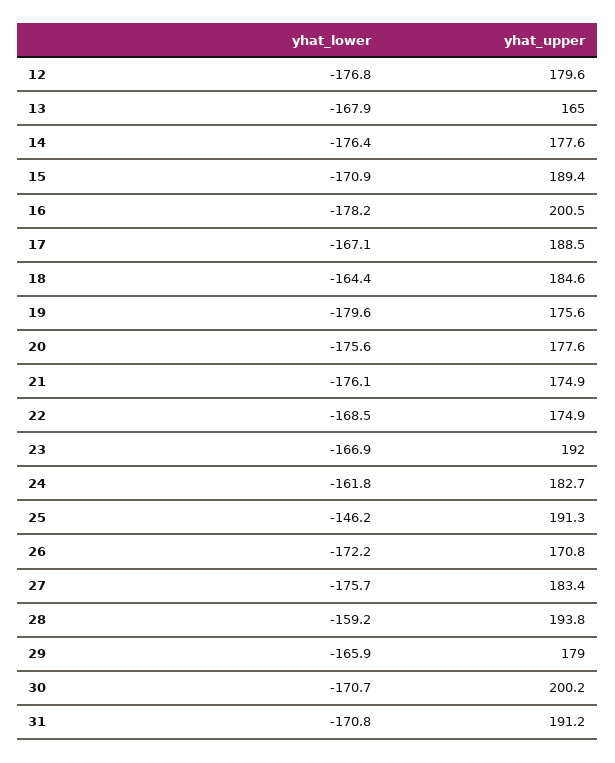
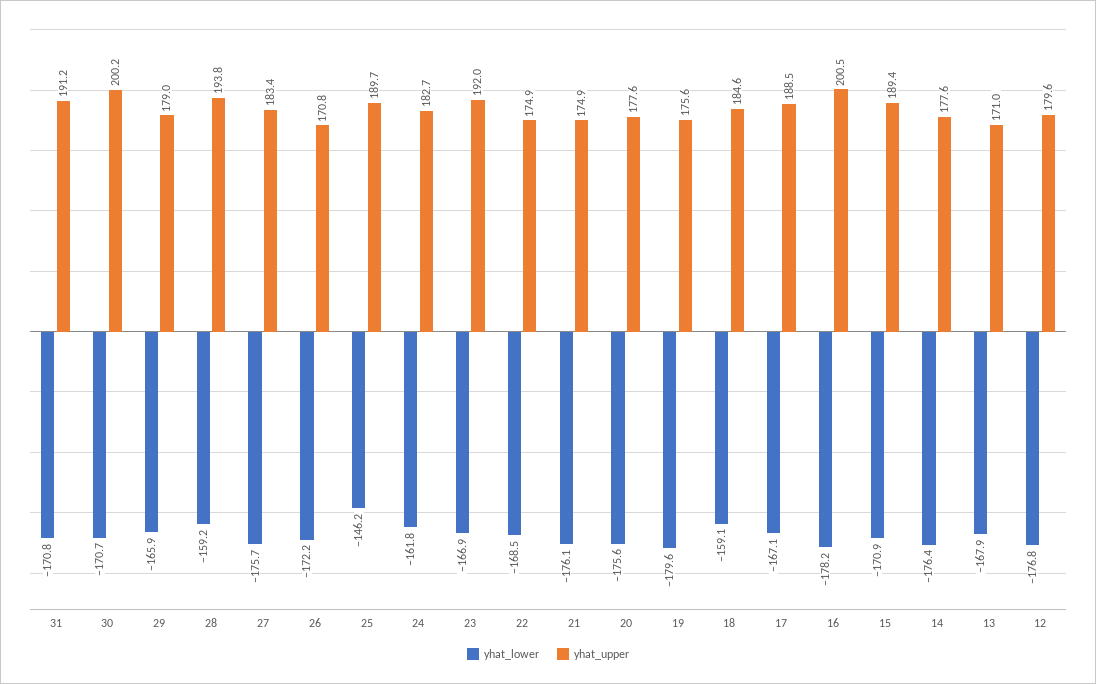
yhat_upper, 13: 165 -> 171
yhat_lower, 18: -164.4 -> -159.1
yhat_upper, 25: 191.3 -> 189.7

